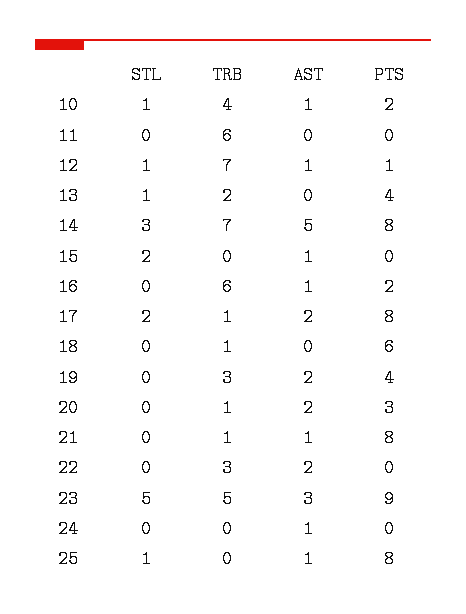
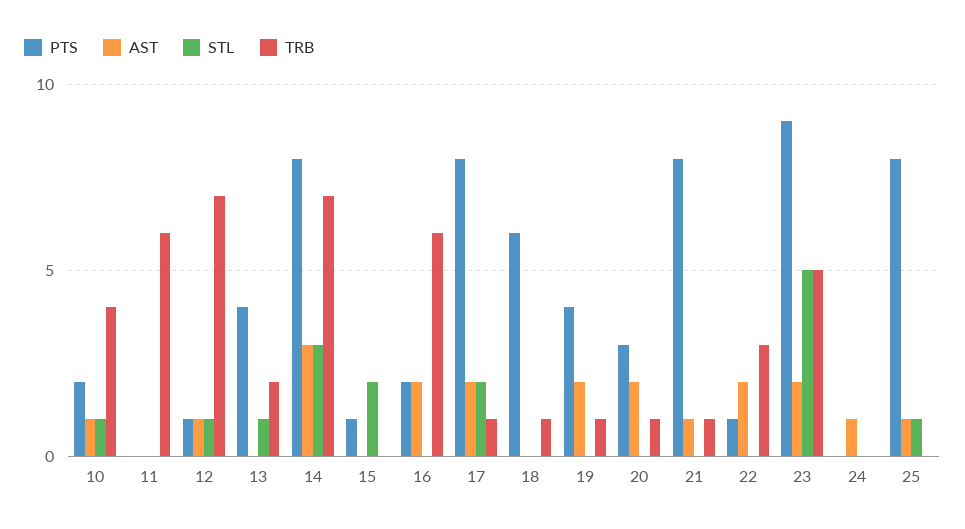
AST, 14: 5 -> 3
AST, 15: 1 -> 0
PTS, 15: 0 -> 1
AST, 16: 1 -> 2
TRB, 19: 3 -> 1
PTS, 22: 0 -> 1
AST, 23: 3 -> 2

